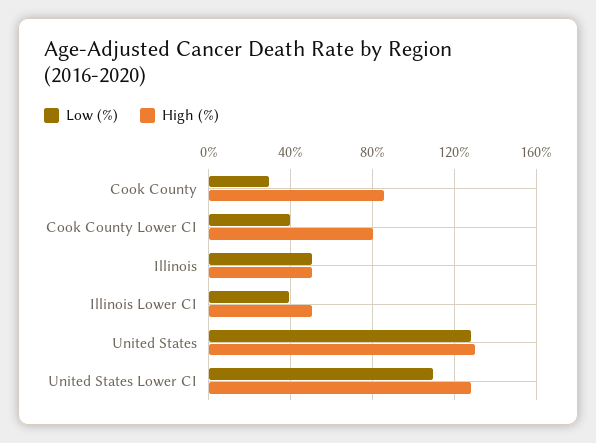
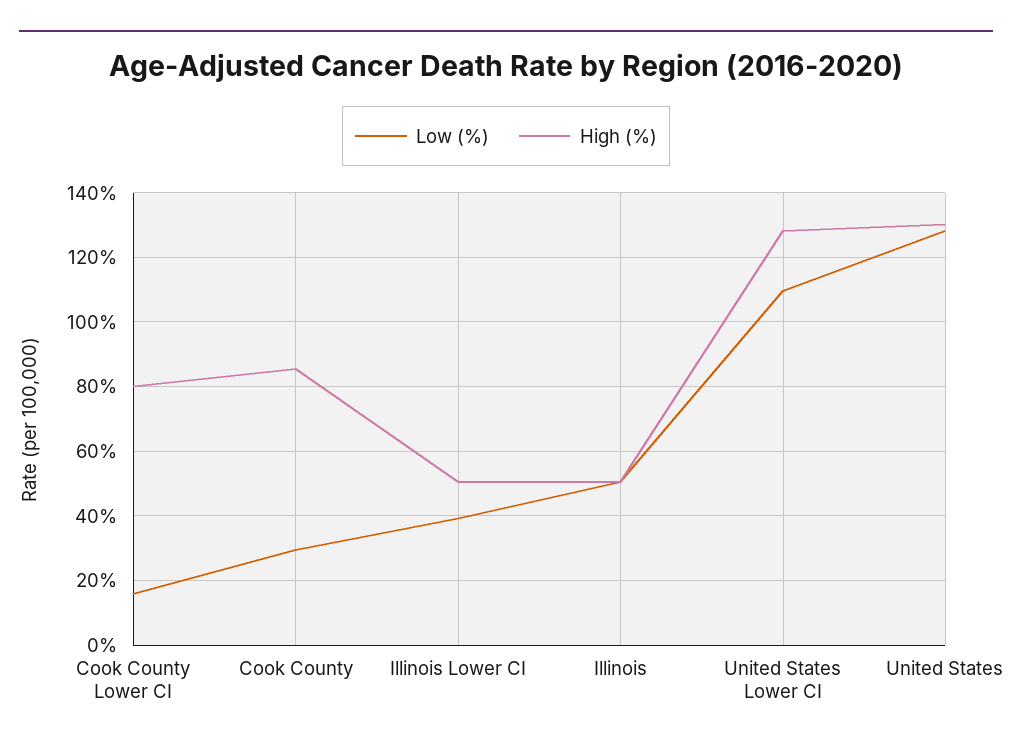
Low (%), Cook County Lower CI: 40 -> 16

